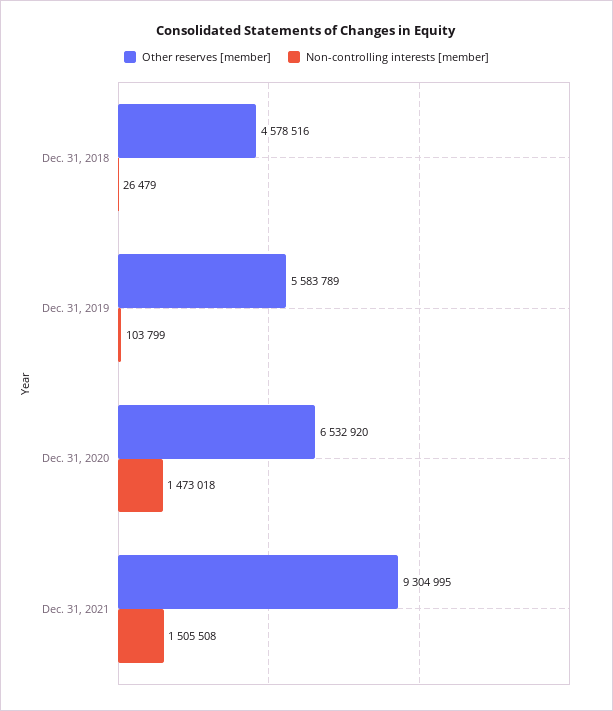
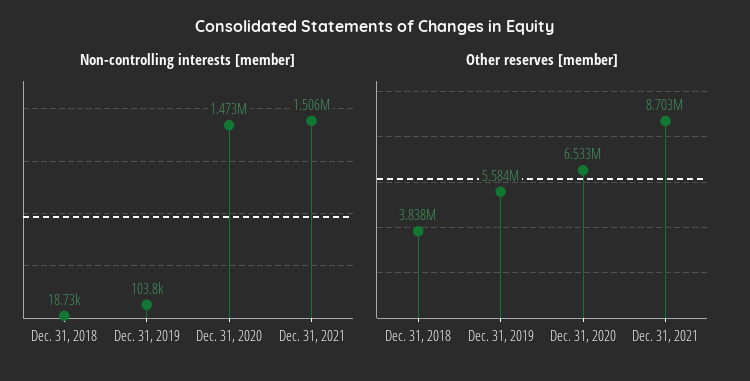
Other reserves [member], Dec. 31, 2018: 4578516 -> 3838000
Non-controlling interests [member], Dec. 31, 2018: 26479 -> 18730
Other reserves [member], Dec. 31, 2021: 9304995 -> 8703000

